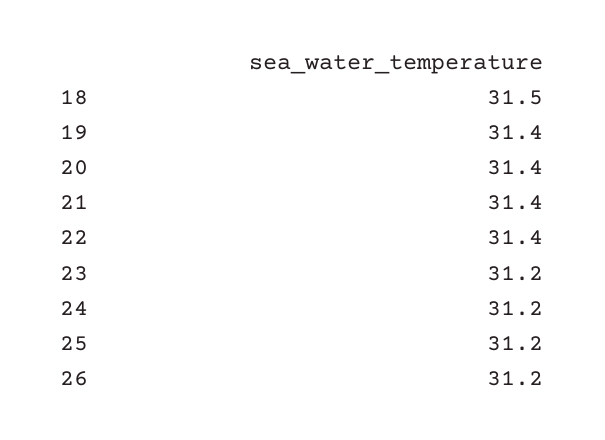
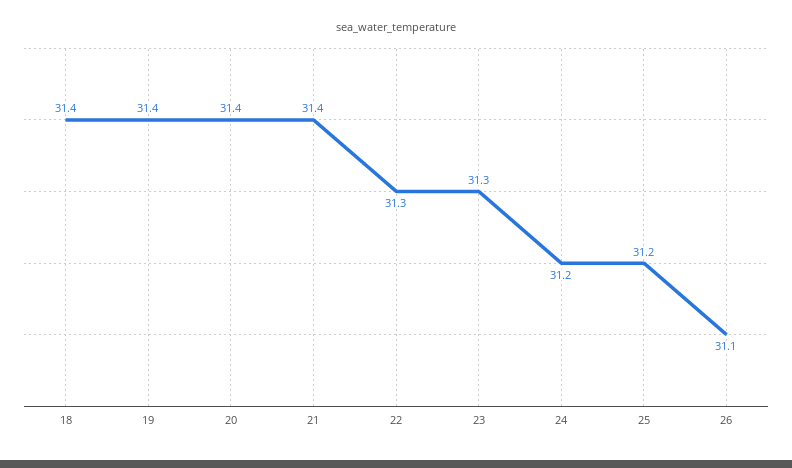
18: 31.5 -> 31.4
22: 31.4 -> 31.3
23: 31.2 -> 31.3
26: 31.2 -> 31.1

